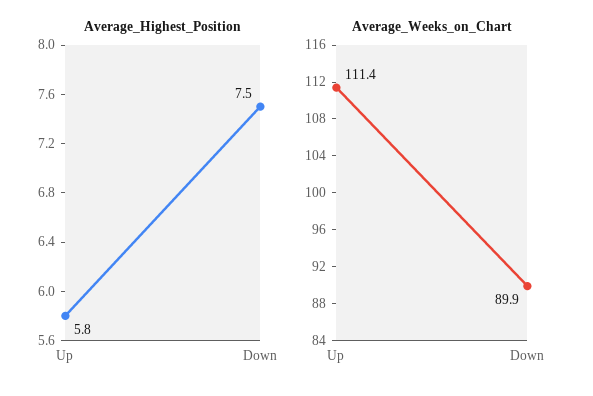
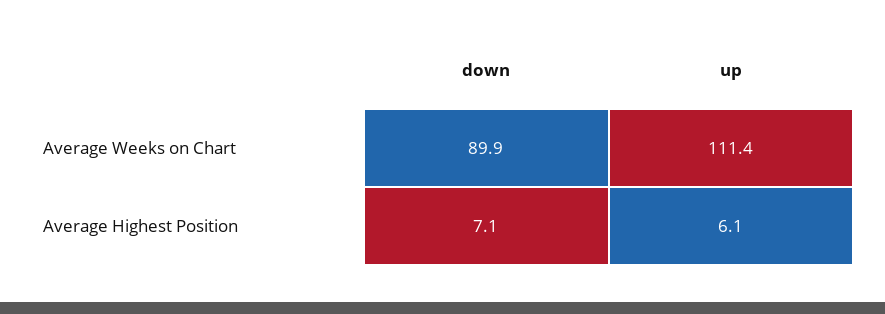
Average_Highest_Position, Up: 5.8 -> 6.1
Average_Highest_Position, Down: 7.5 -> 7.1

